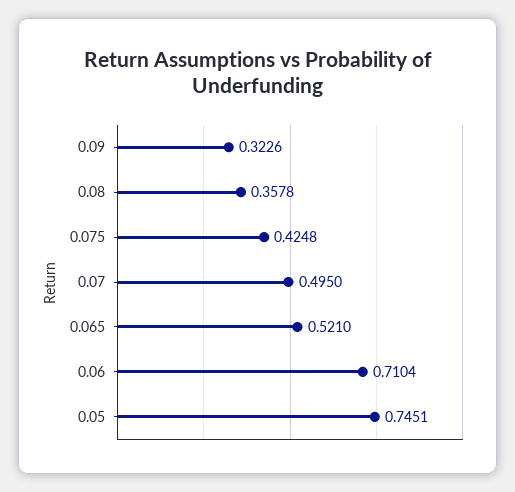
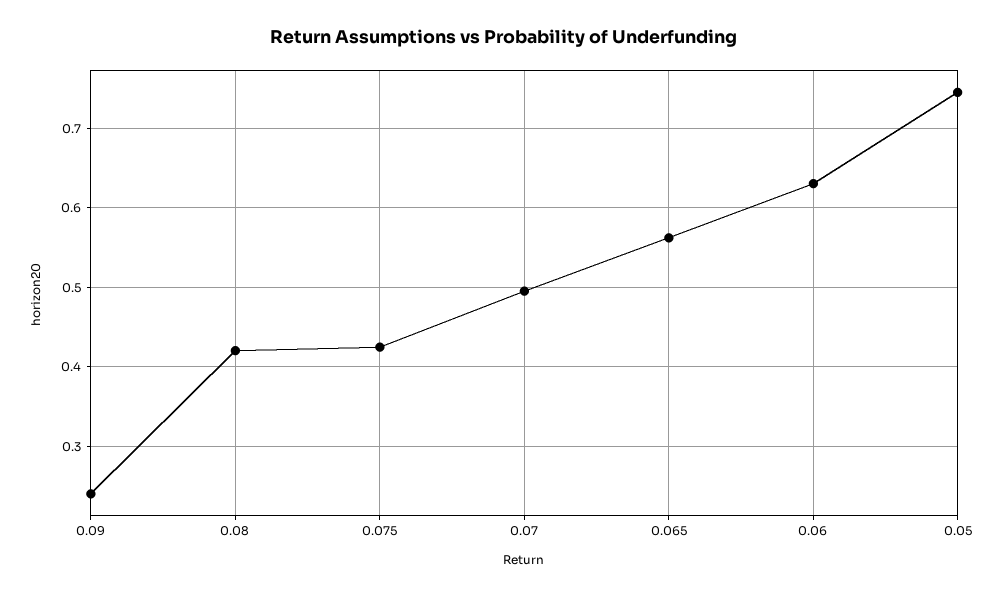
0.09: 0.3226 -> 0.24
0.08: 0.3578 -> 0.42
0.065: 0.521 -> 0.56
0.06: 0.7104 -> 0.63

